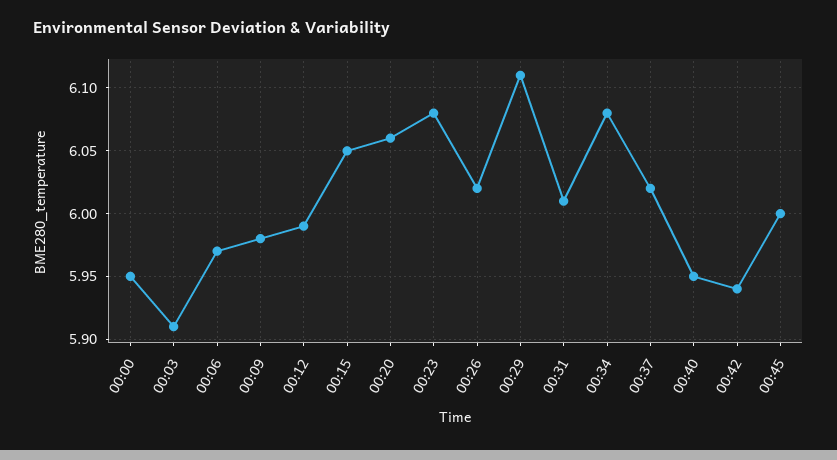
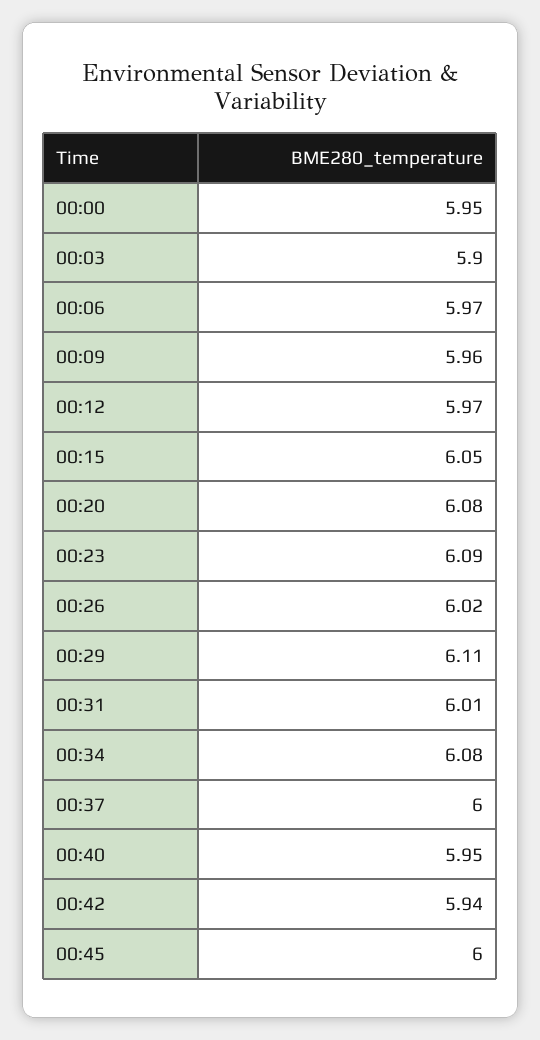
00:03: 5.91 -> 5.9
00:09: 5.98 -> 5.96
00:12: 5.99 -> 5.97
00:20: 6.06 -> 6.08
00:23: 6.08 -> 6.09
00:37: 6.02 -> 6

